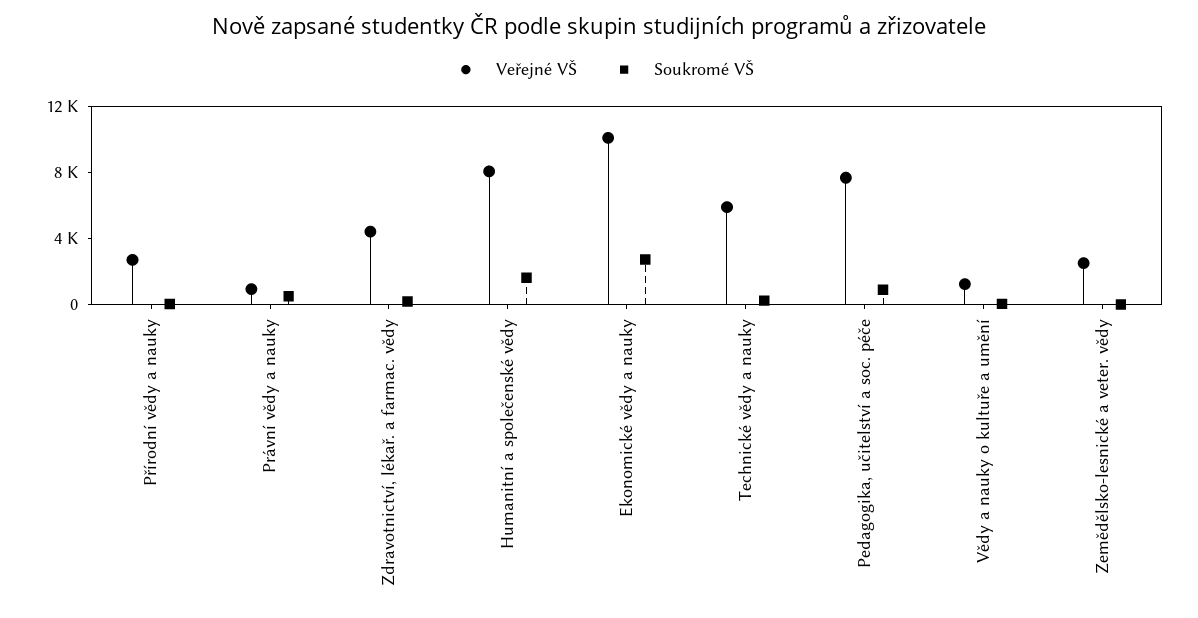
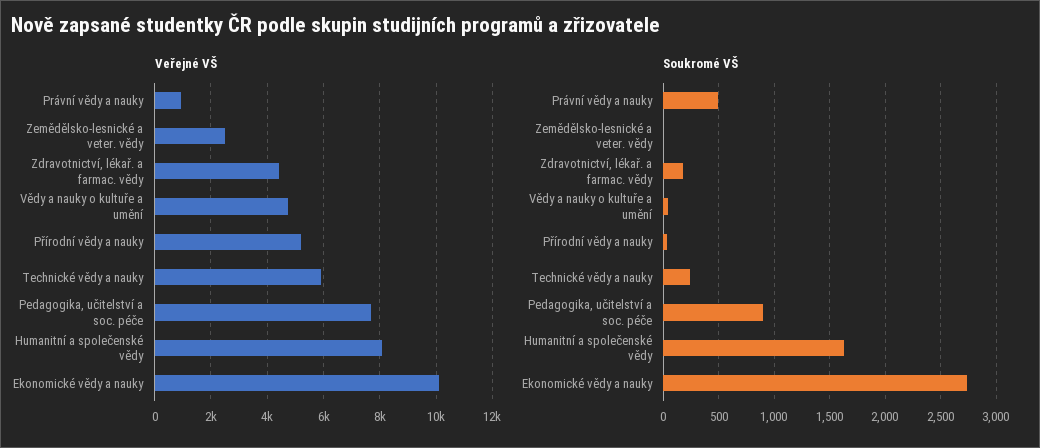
Veřejné VŠ, Přírodní vědy a nauky: 3000 -> 5250
Veřejné VŠ, Vědy a nauky o kultuře a umění: 1000 -> 4750

